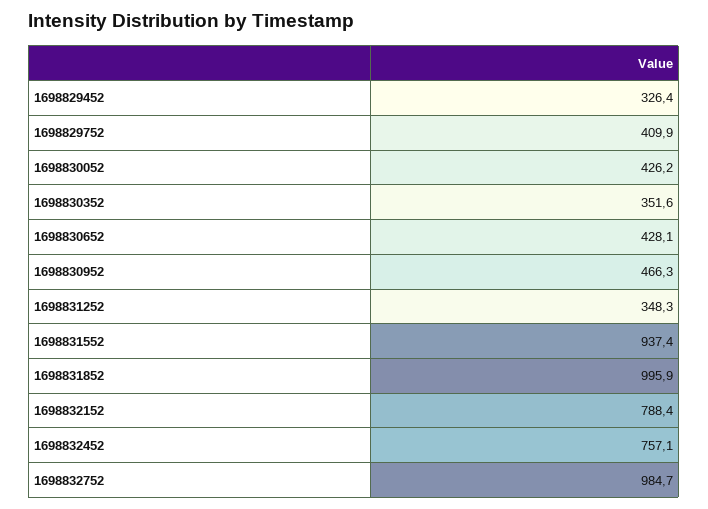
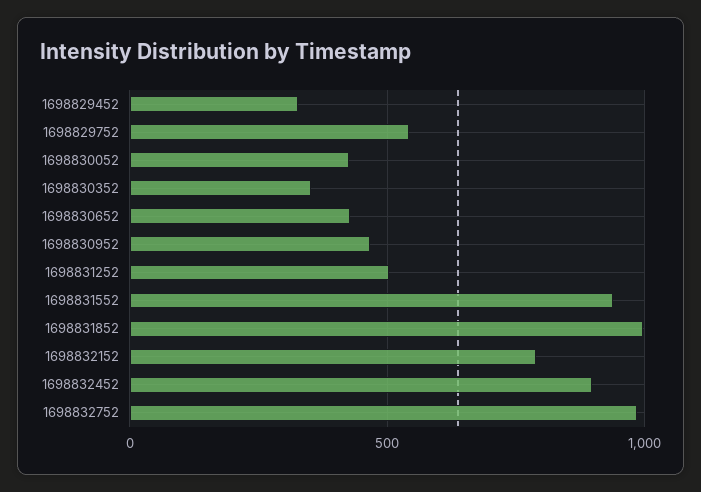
1698829752: 409.9 -> 550
1698831252: 348.3 -> 500
1698832452: 757.1 -> 900

